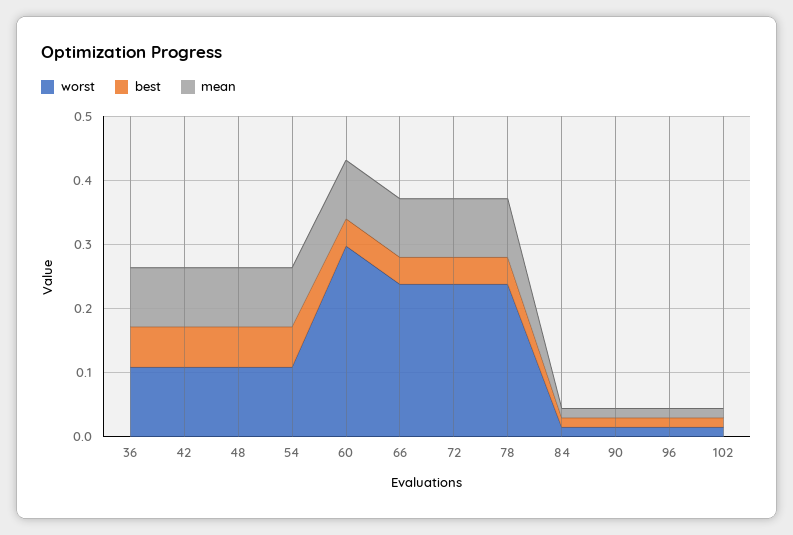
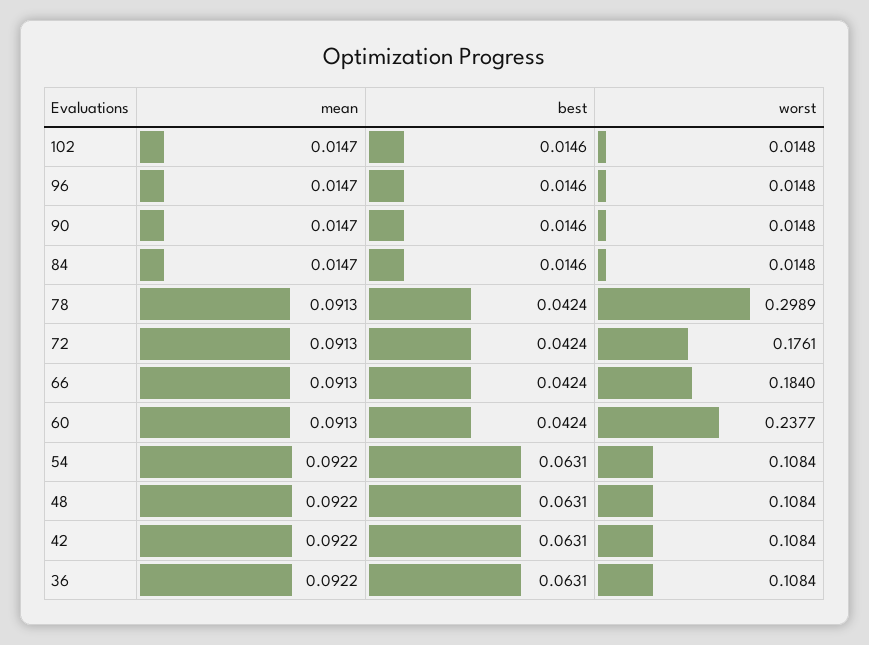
worst, 60: 0.3 -> 0.2377
worst, 66: 0.24 -> 0.184
worst, 72: 0.24 -> 0.1761
worst, 78: 0.24 -> 0.2989

